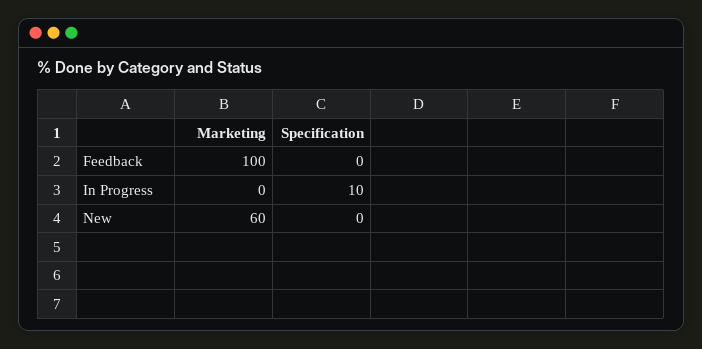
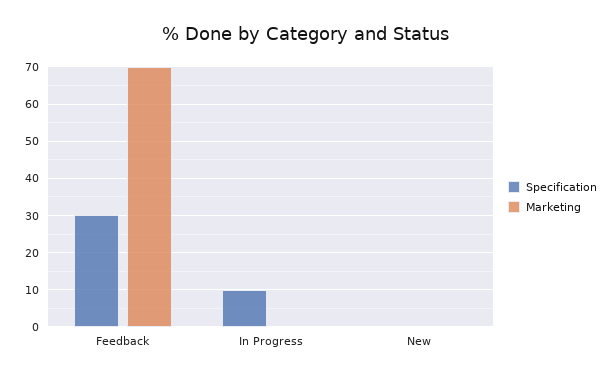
Marketing, Feedback: 100 -> 70
Specification, Feedback: 0 -> 30
Marketing, New: 60 -> 0

